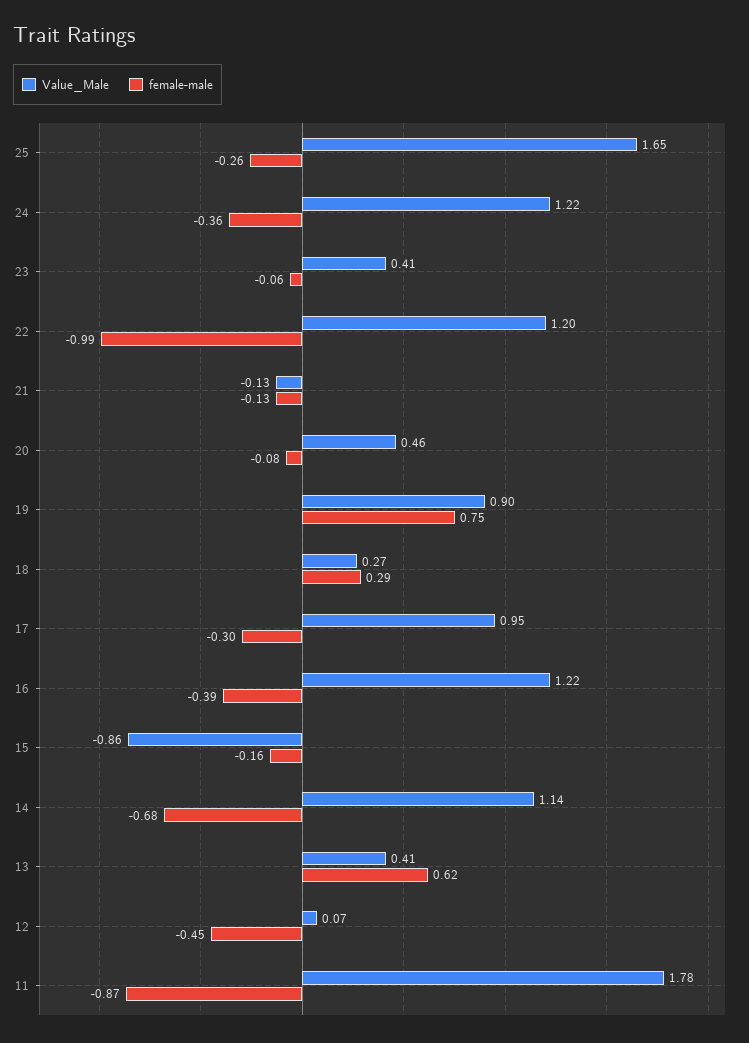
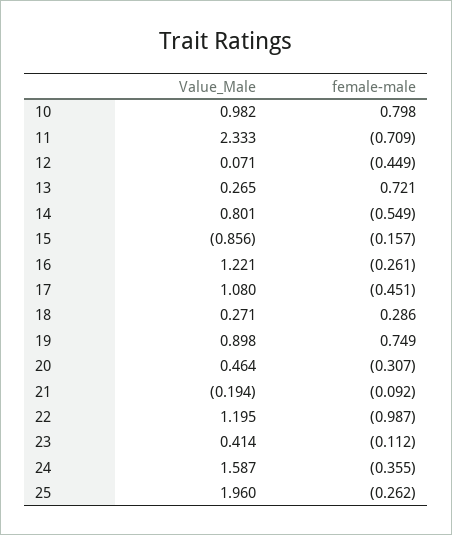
Value_Male, 25: 1.65 -> 1.96
Value_Male, 24: 1.22 -> 1.587
female-male, 23: -0.06 -> -0.112
Value_Male, 21: -0.13 -> -0.194
female-male, 21: -0.13 -> -0.092
female-male, 20: -0.08 -> -0.307
Value_Male, 17: 0.95 -> 1.08
female-male, 17: -0.3 -> -0.451
female-male, 16: -0.39 -> -0.261
Value_Male, 14: 1.14 -> 0.801
female-male, 14: -0.68 -> -0.549
Value_Male, 13: 0.41 -> 0.265
female-male, 13: 0.62 -> 0.721
Value_Male, 11: 1.78 -> 2.333
female-male, 11: -0.87 -> -0.709
Value_Male, 10: none -> 0.982
female-male, 10: none -> 0.798

